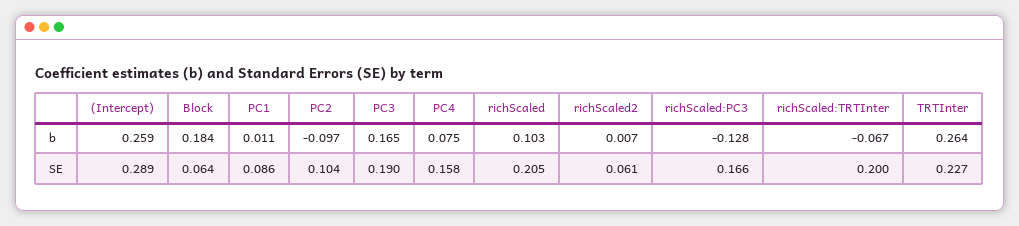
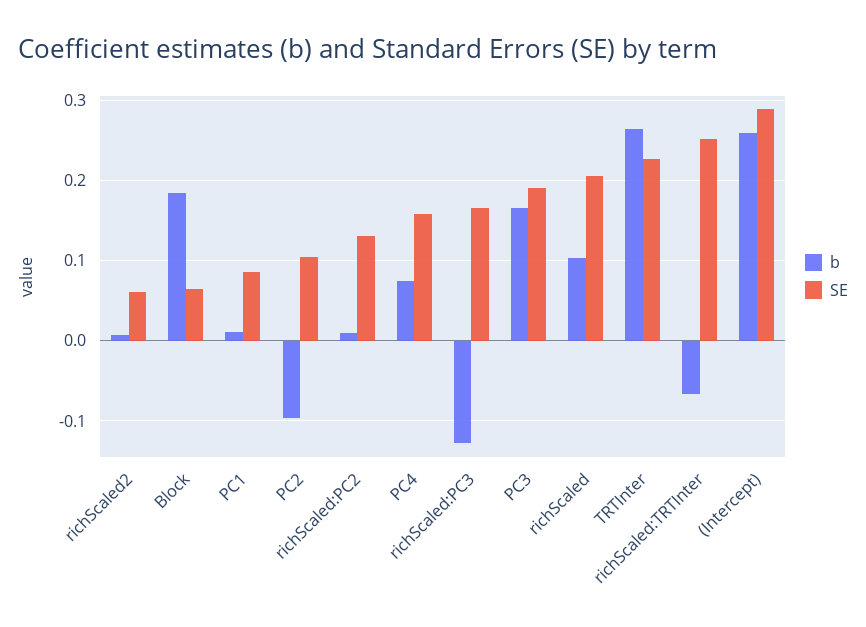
SE, richScaled:TRTInter: 0.2 -> 0.25
b, richScaled:PC2: none -> 0.01
SE, richScaled:PC2: none -> 0.13

